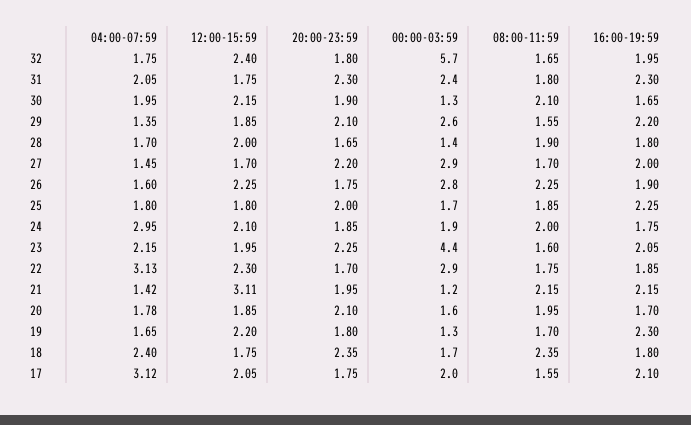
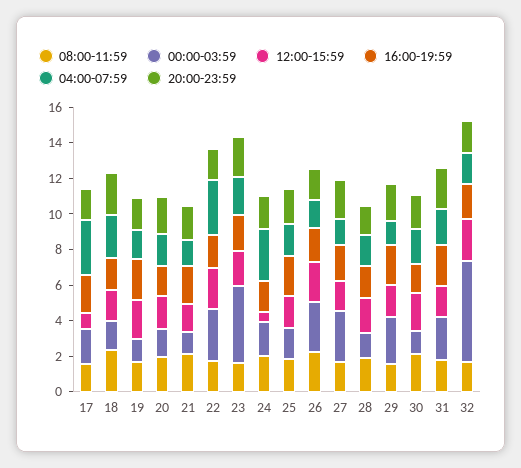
12:00-15:59, 24: 2.1 -> 0.5
12:00-15:59, 21: 3.11 -> 1.5
12:00-15:59, 17: 2.05 -> 1

